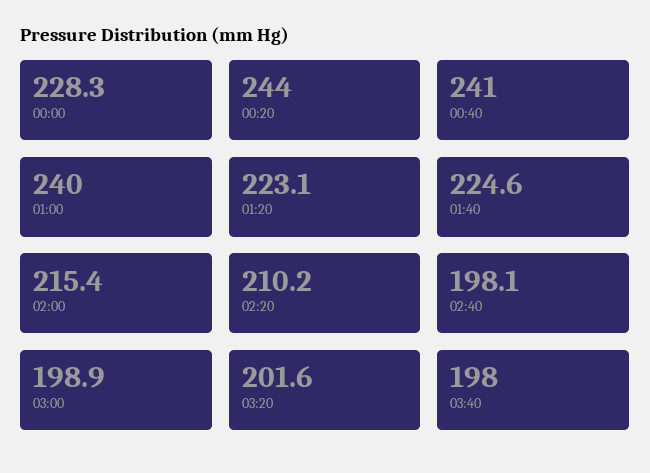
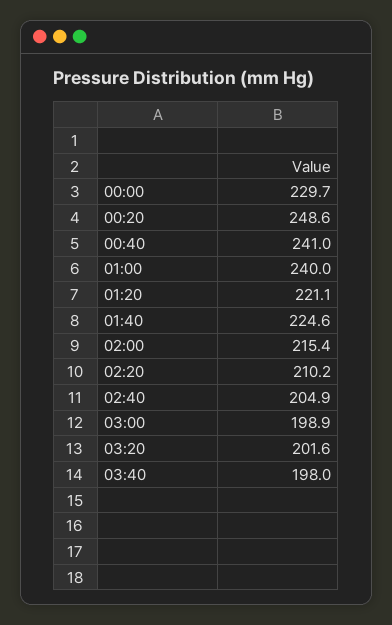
00:00: 228.3 -> 229.7
00:20: 244 -> 248.6
01:20: 223.1 -> 221.1
02:40: 198.1 -> 204.9

